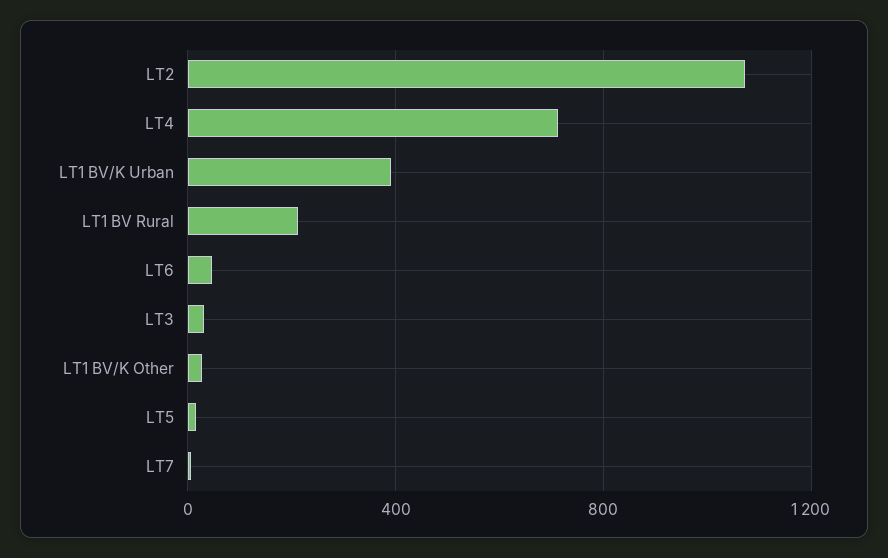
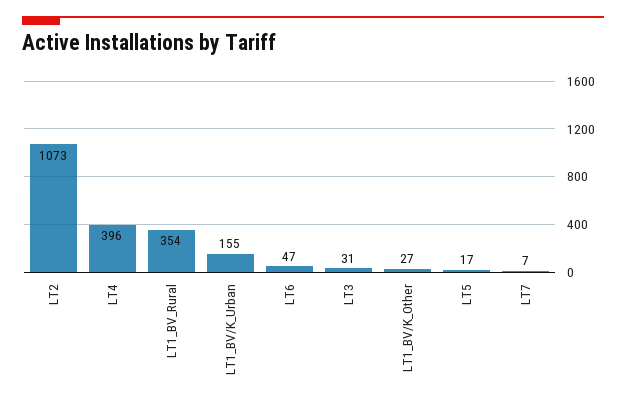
LT4: 700 -> 396
LT1 BV/K Urban: 400 -> 155
LT1 BV Rural: 200 -> 354

